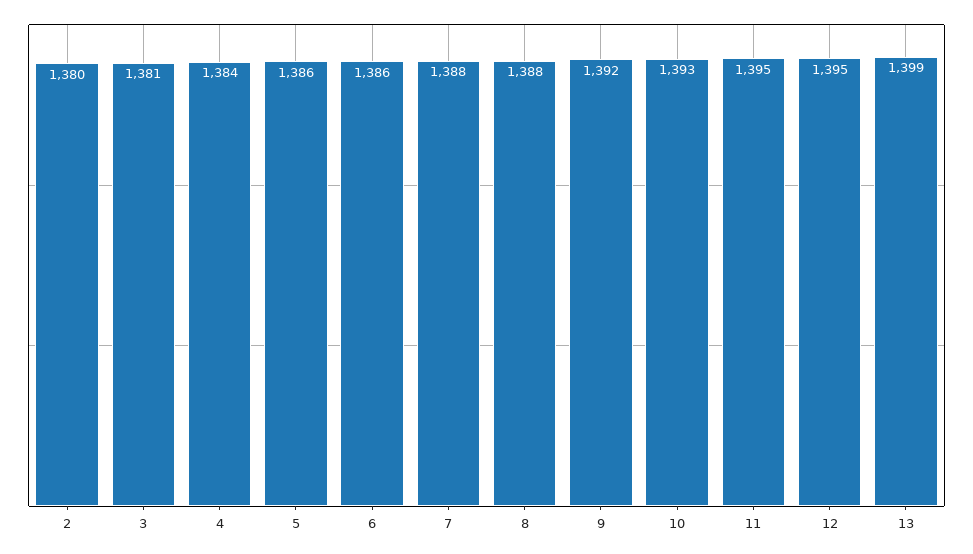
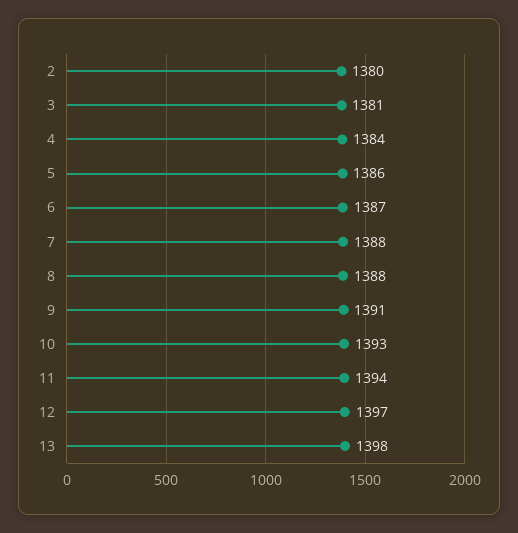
6: 1386 -> 1387
9: 1392 -> 1391
11: 1395 -> 1394
12: 1395 -> 1397
13: 1399 -> 1398

